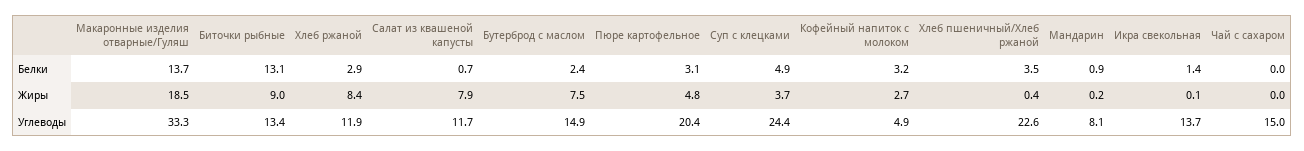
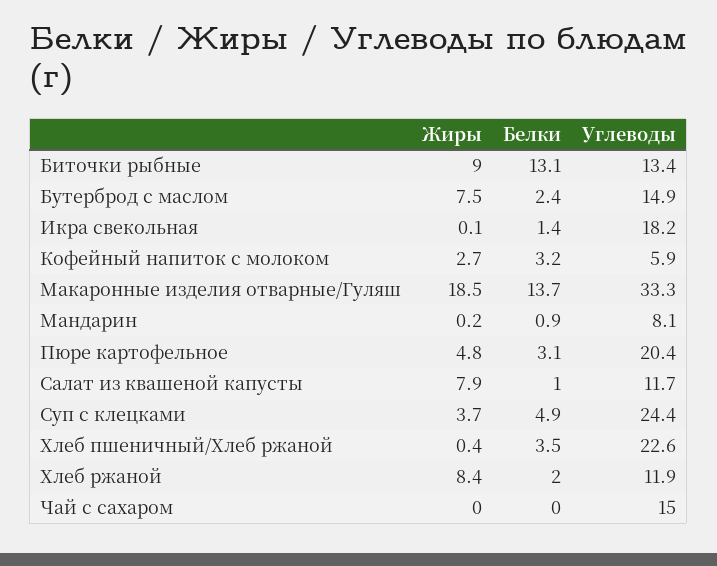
Хлеб ржаной, Белки: 2.9 -> 2
Салат из квашеной капусты, Белки: 0.7 -> 1
Кофейный напиток с молоком, Углеводы: 4.9 -> 5.9
Икра свекольная, Углеводы: 13.7 -> 18.2

